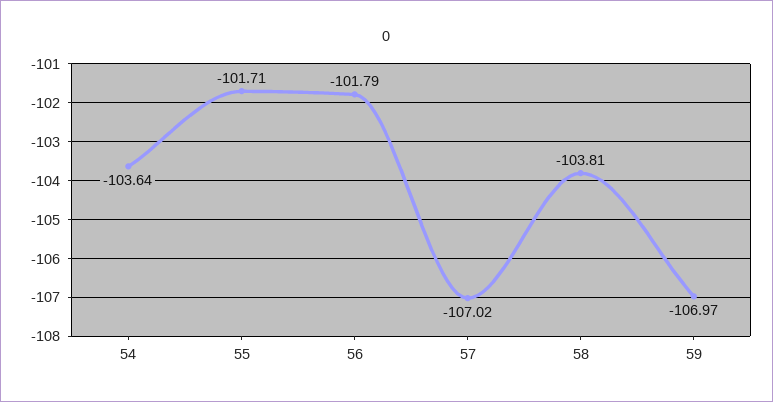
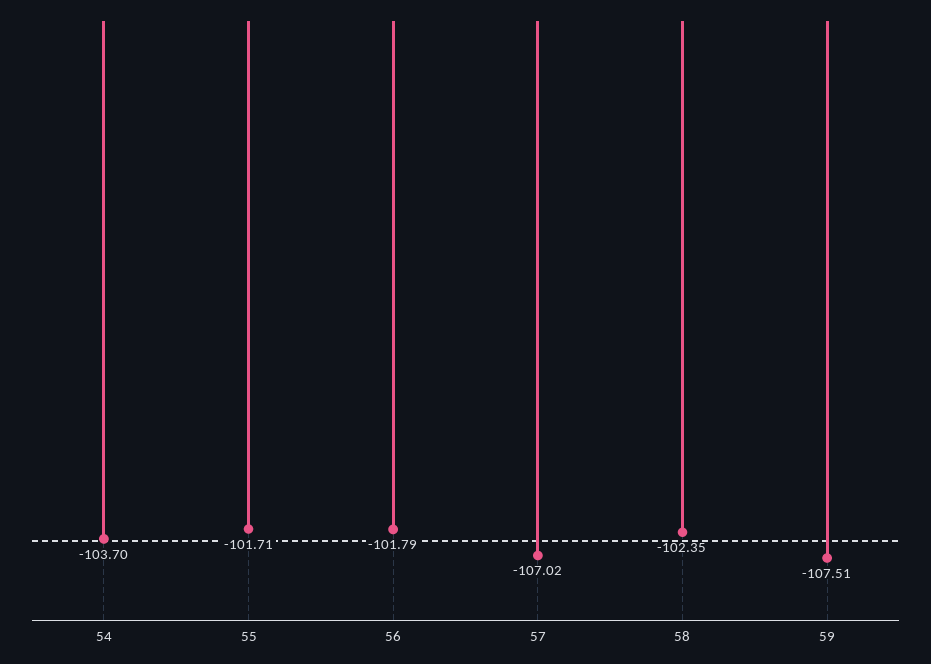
54: -103.64 -> -103.7
58: -103.81 -> -102.35
59: -106.97 -> -107.51

